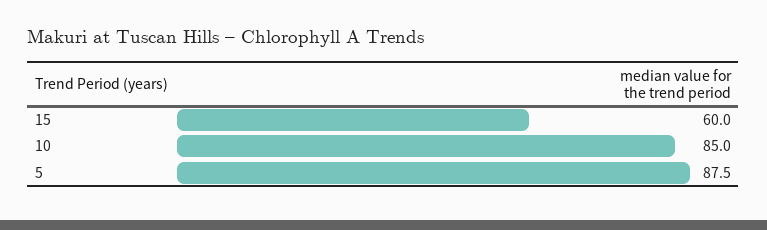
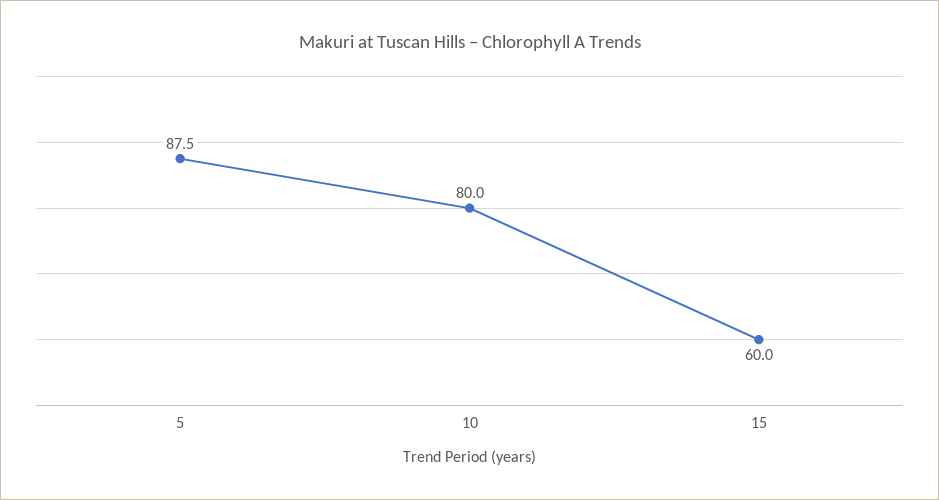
10: 85 -> 80

